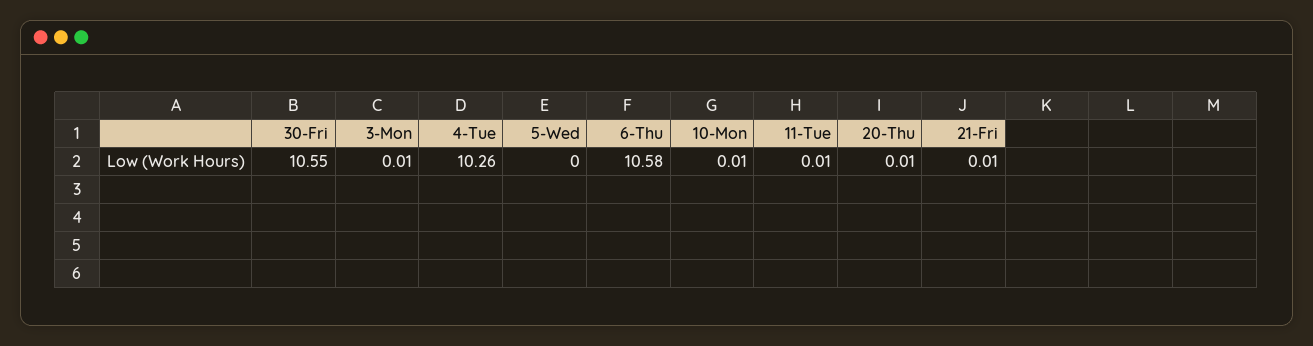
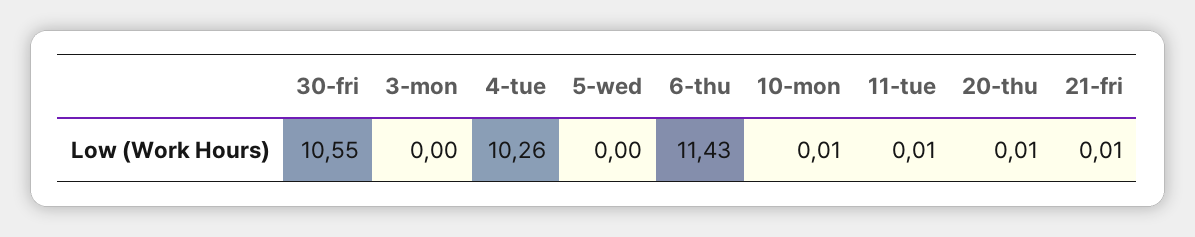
3-Mon: 0.01 -> 0
6-Thu: 10.58 -> 11.43

